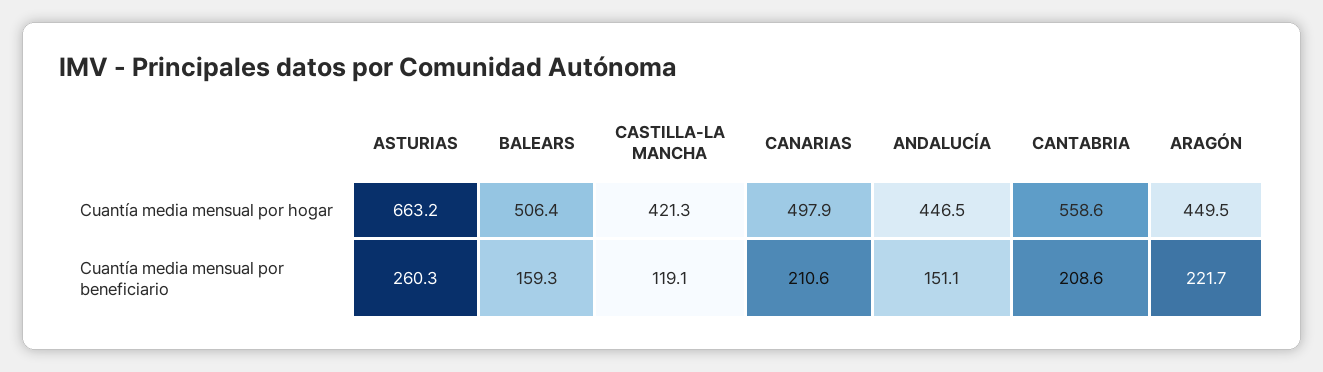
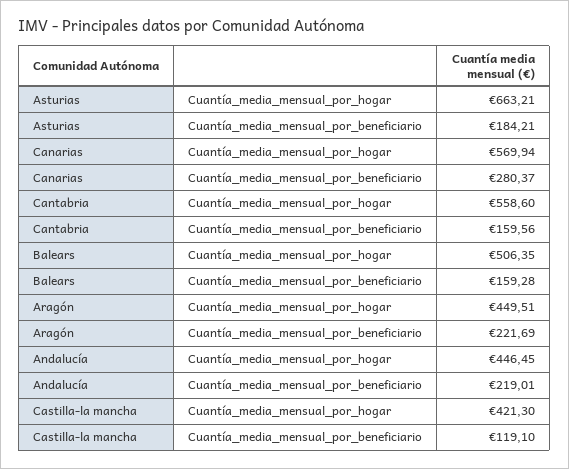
CANARIAS, Cuantía media mensual por hogar: 497.9 -> 569.94
ASTURIAS, Cuantía media mensual por beneficiario: 260.3 -> 184.21
CANARIAS, Cuantía media mensual por beneficiario: 210.6 -> 280.37
ANDALUCÍA, Cuantía media mensual por beneficiario: 151.1 -> 219.01
CANTABRIA, Cuantía media mensual por beneficiario: 208.6 -> 159.56

